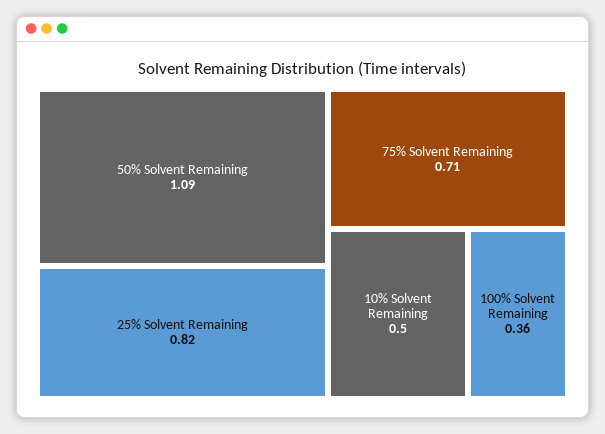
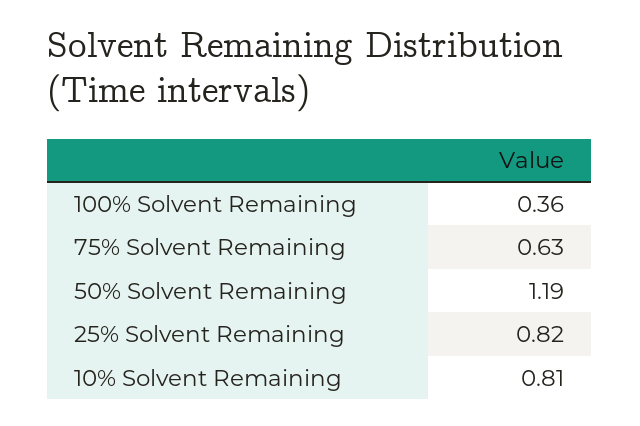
50% Solvent Remaining: 1.09 -> 1.19
75% Solvent Remaining: 0.71 -> 0.63
10% Solvent Remaining: 0.5 -> 0.81

